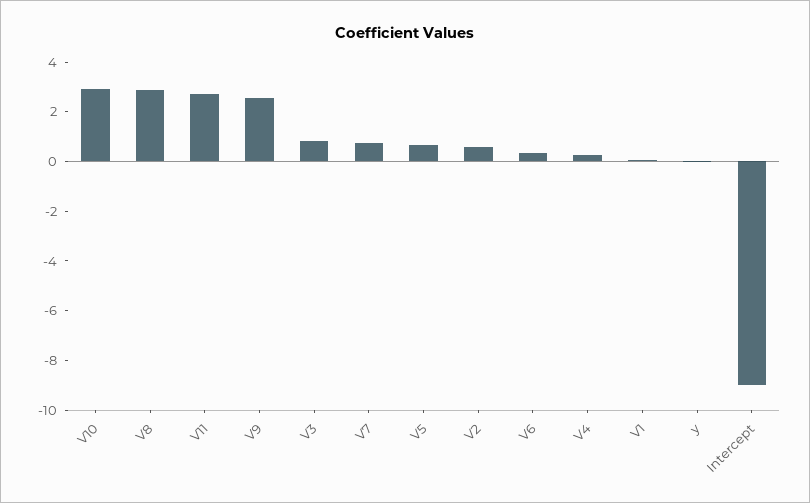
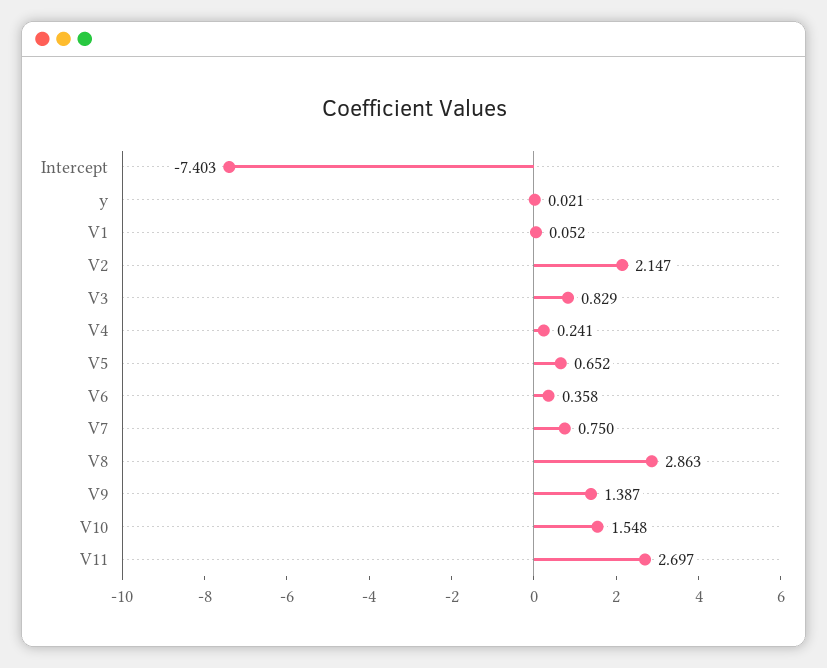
V10: 3 -> 1.548
V9: 2.5 -> 1.387
V2: 0.5 -> 2.147
Intercept: -9 -> -7.403

